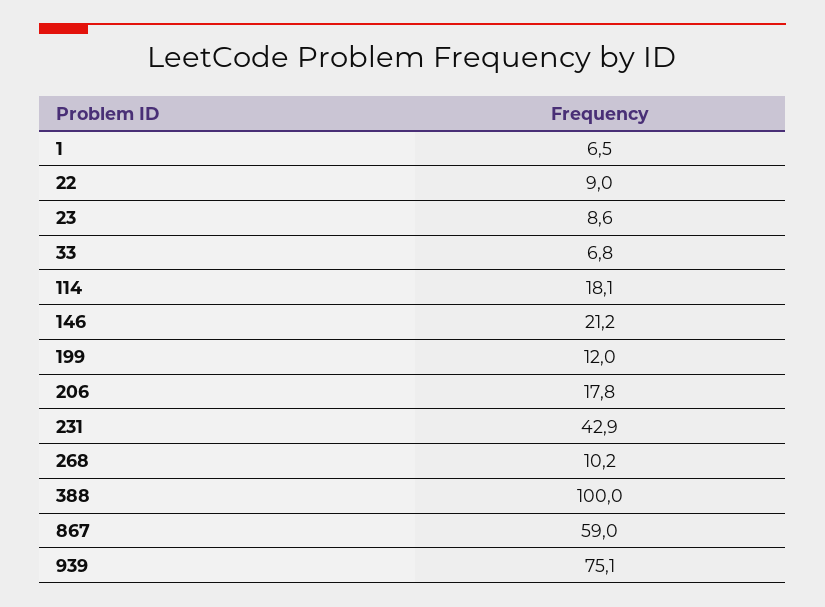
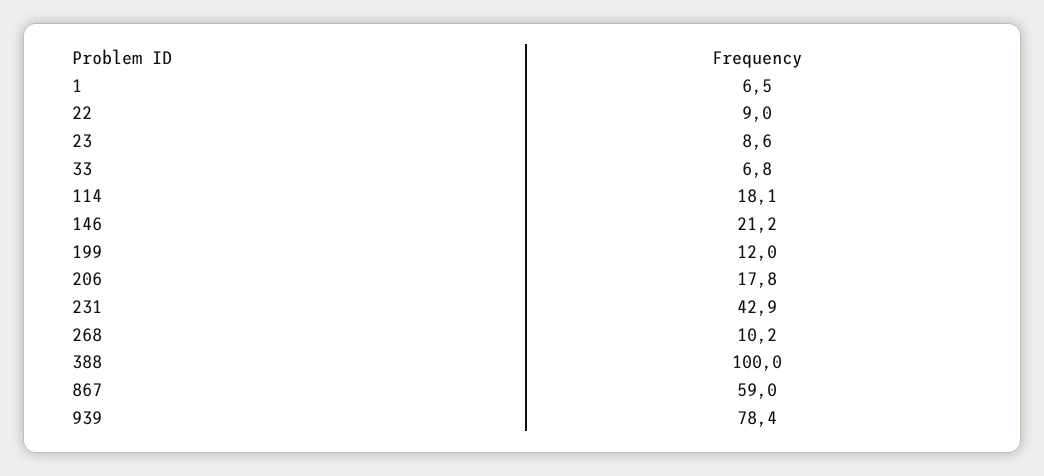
939: 75.1 -> 78.4

